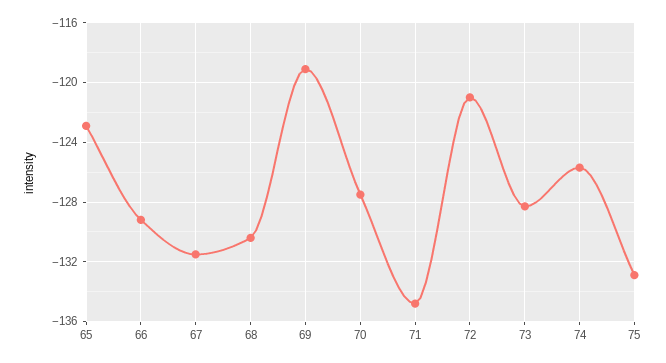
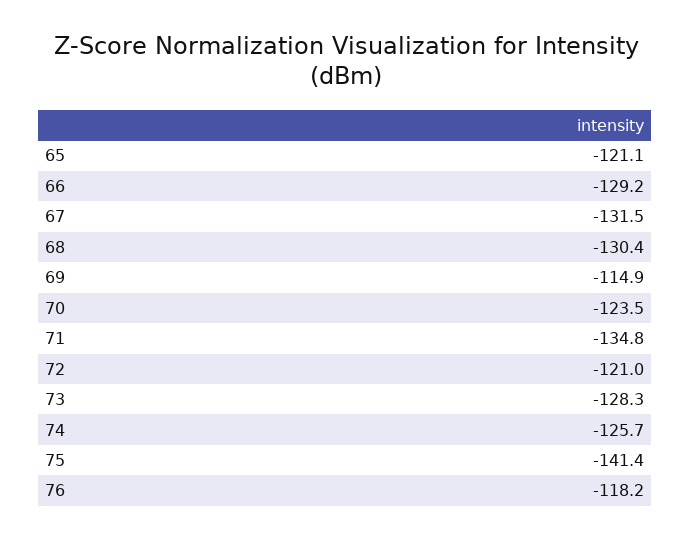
65: -123 -> -121.1
69: -119 -> -114.9
70: -127.5 -> -123.5
75: -133 -> -141.4
76: none -> -118.2

